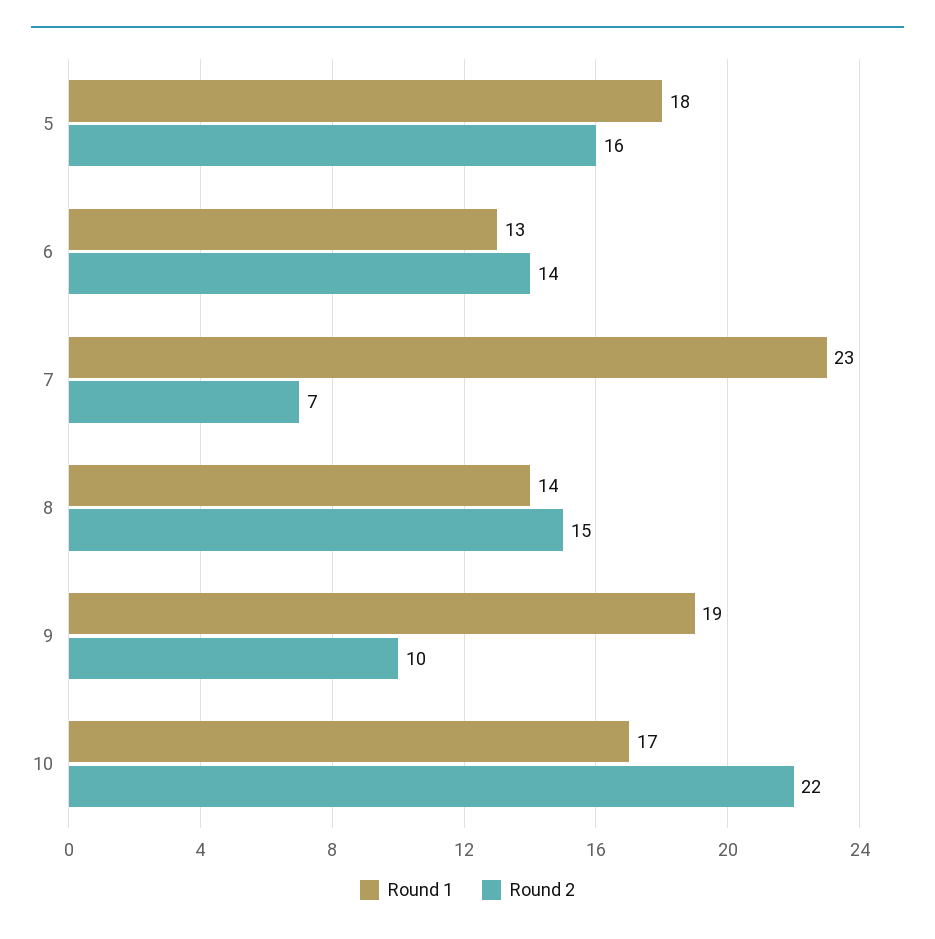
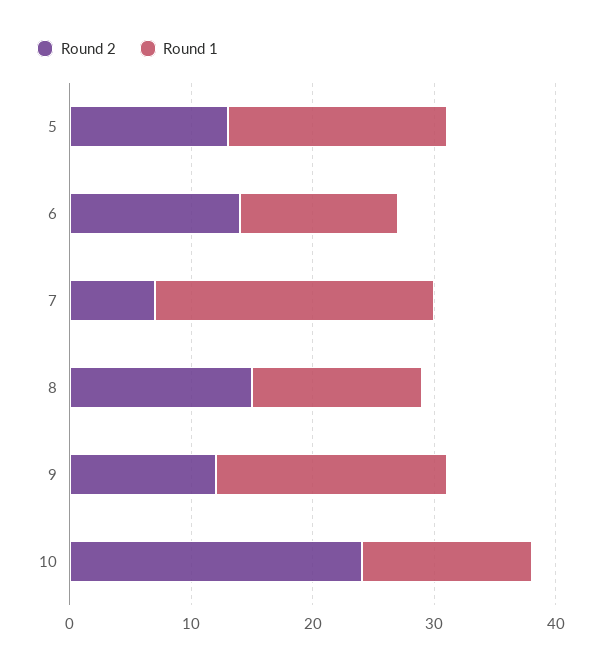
Round 2, 5: 16 -> 13
Round 2, 9: 10 -> 12
Round 1, 10: 17 -> 14
Round 2, 10: 22 -> 24

